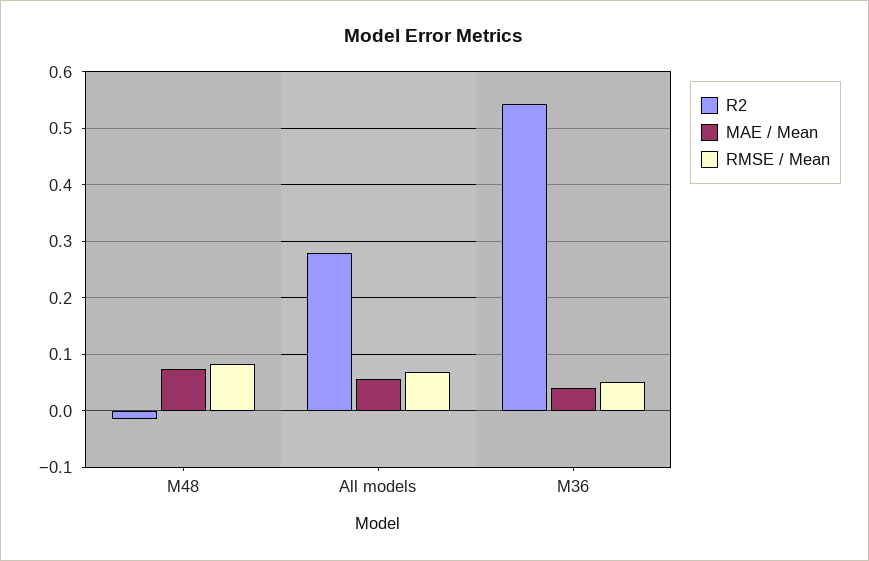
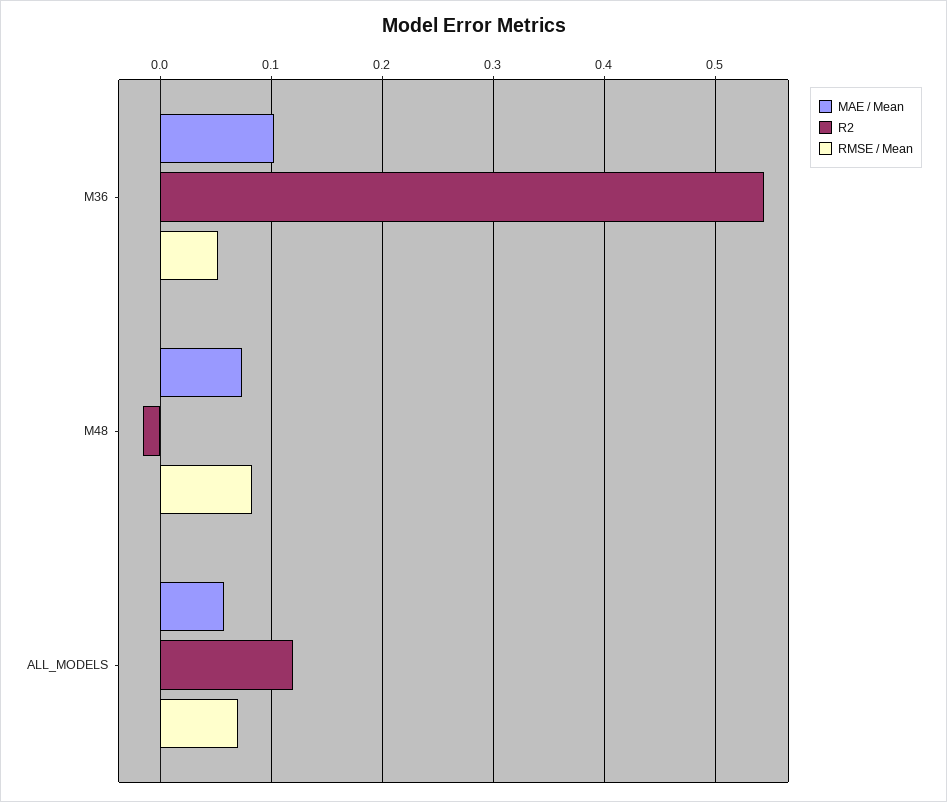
R2, All models: 0.28 -> 0.12
MAE / Mean, M36: 0.04 -> 0.1

